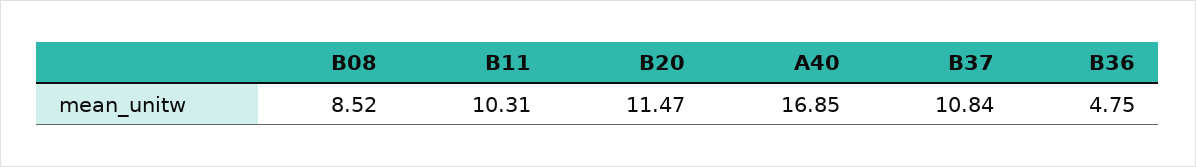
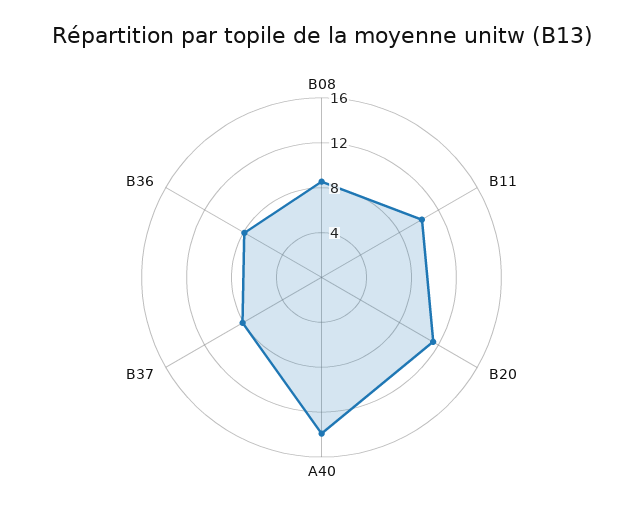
A40: 16.85 -> 14
B37: 10.84 -> 8
B36: 4.75 -> 8

